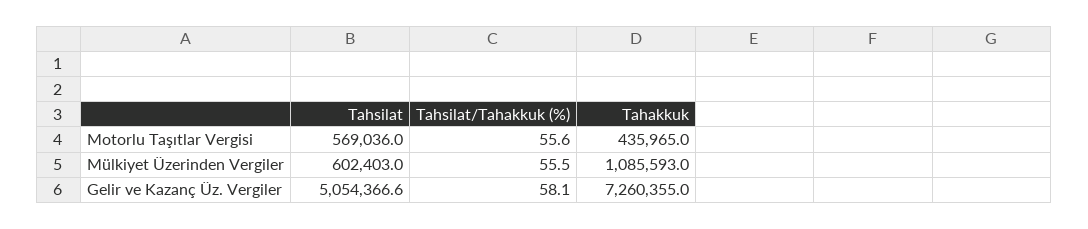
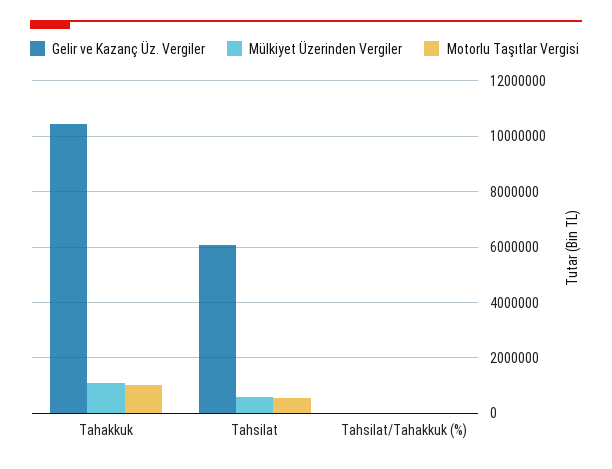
Motorlu Taşıtlar Vergisi, Tahakkuk: 435965 -> 1000000
Gelir ve Kazanç Üz. Vergiler, Tahsilat: 5054366.6 -> 6000000
Gelir ve Kazanç Üz. Vergiler, Tahakkuk: 7260355 -> 10500000

